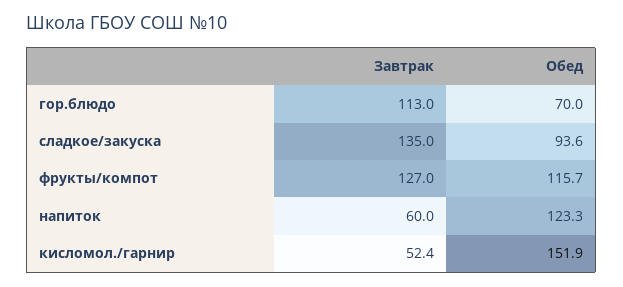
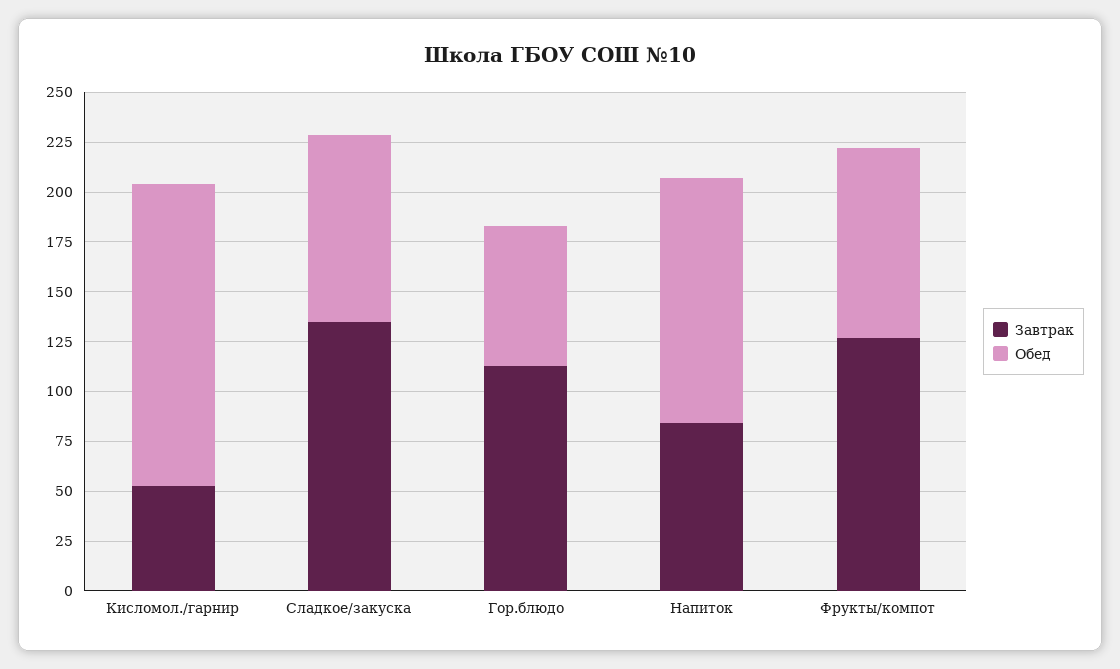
Обед, фрукты/компот: 115.7 -> 95
Завтрак, напиток: 60 -> 85

